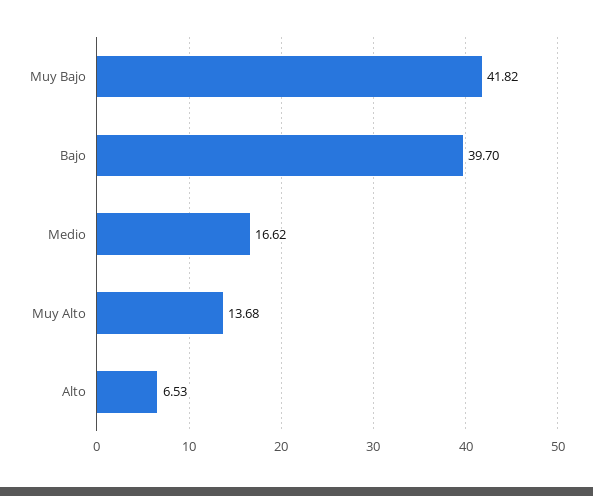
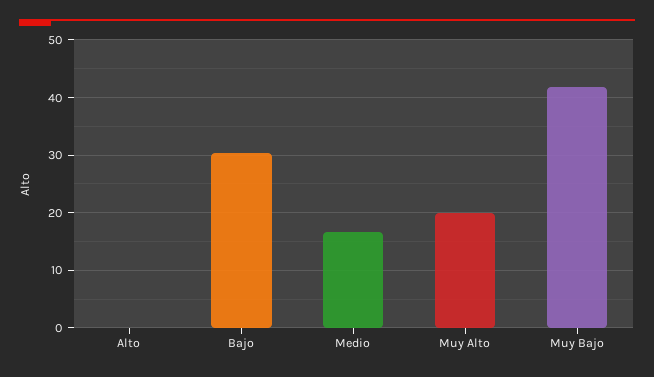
Bajo: 39.7 -> 30
Muy Alto: 13.68 -> 20
Alto: 6.53 -> 0

